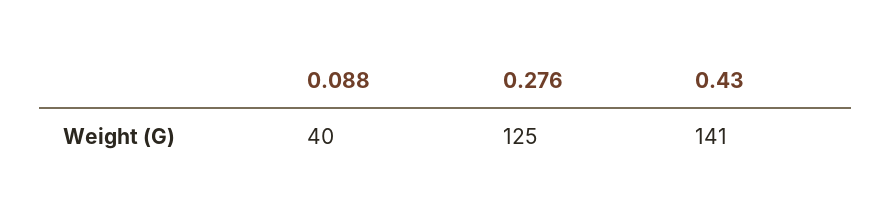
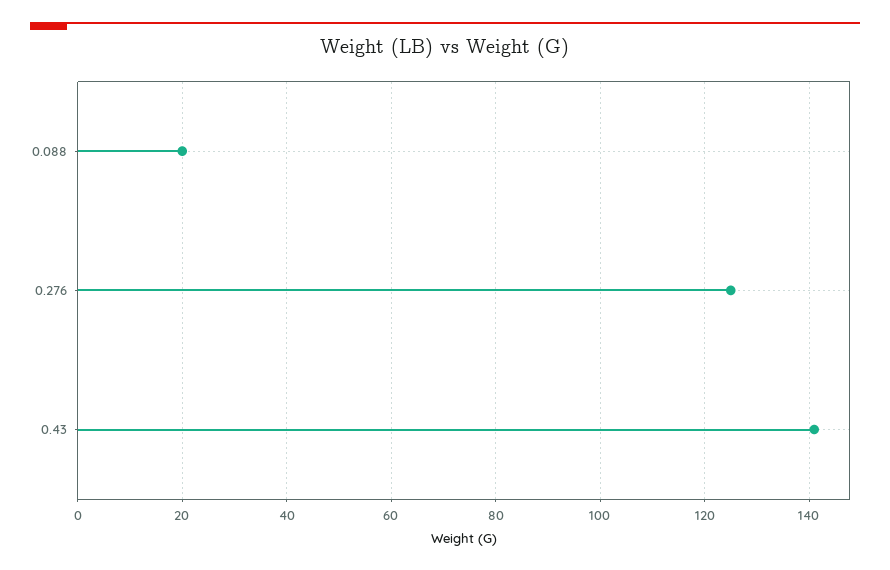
0.088: 40 -> 20

